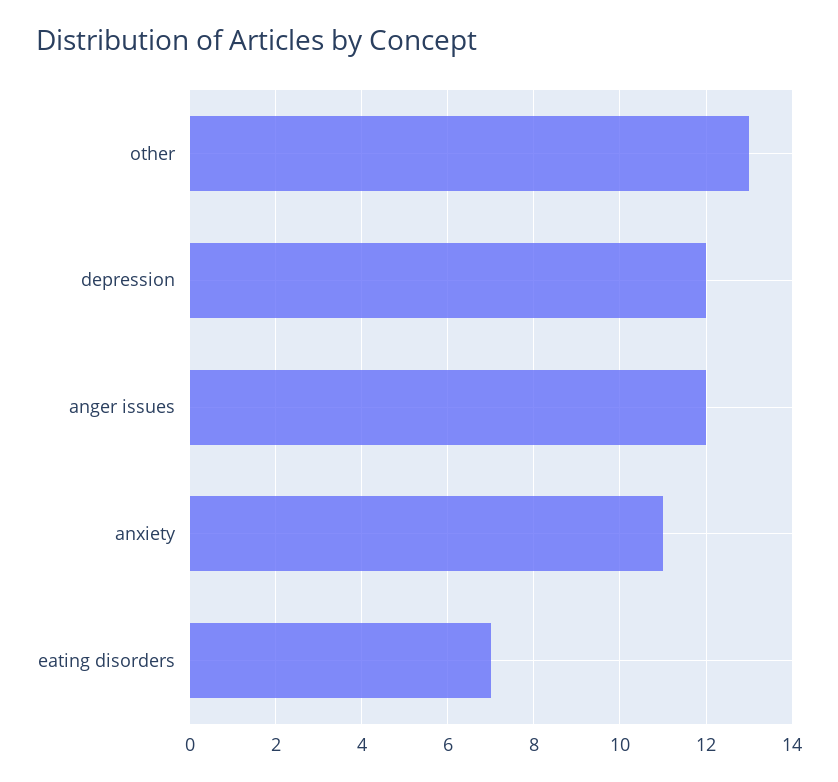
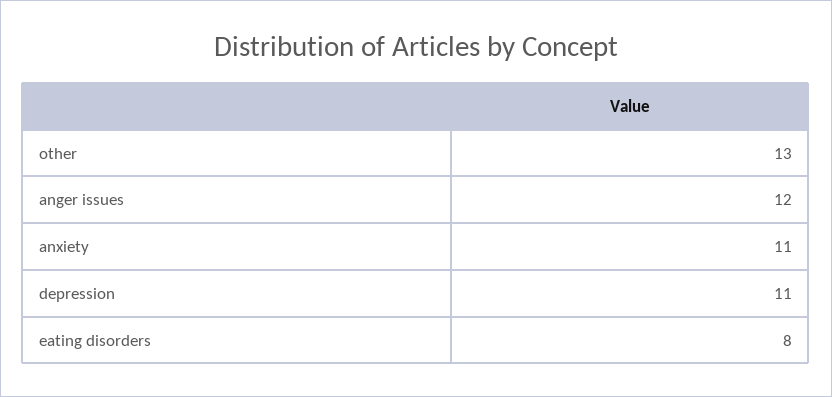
depression: 12 -> 11
eating disorders: 7 -> 8

